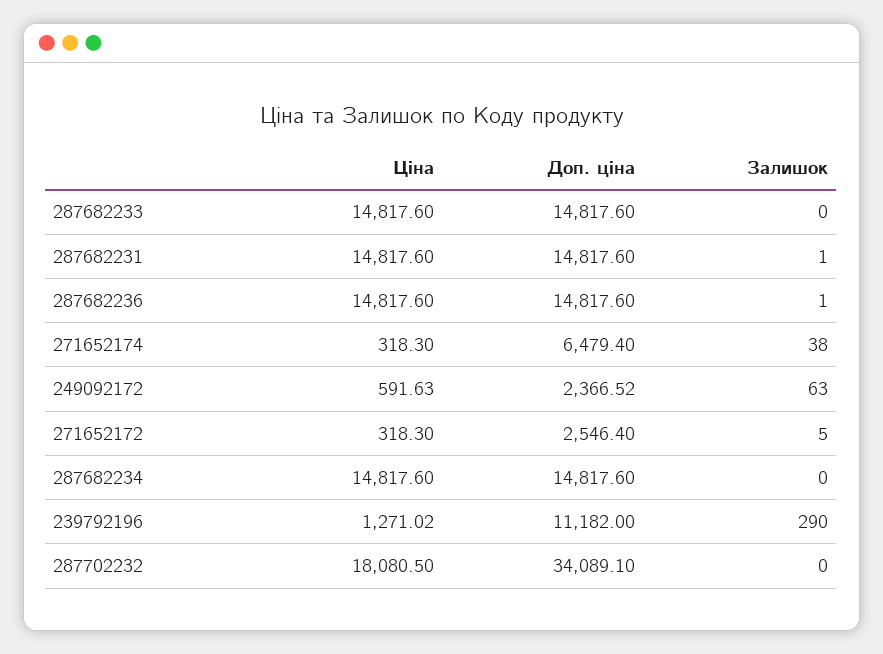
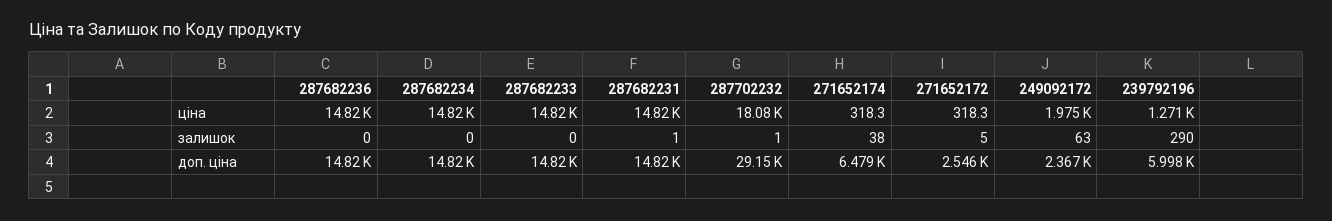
Залишок, 287682236: 1 -> 0
Ціна, 249092172: 591.63 -> 1975
Доп. ціна, 239792196: 11182 -> 5998
Доп. ціна, 287702232: 34089.1 -> 29150
Залишок, 287702232: 0 -> 1

